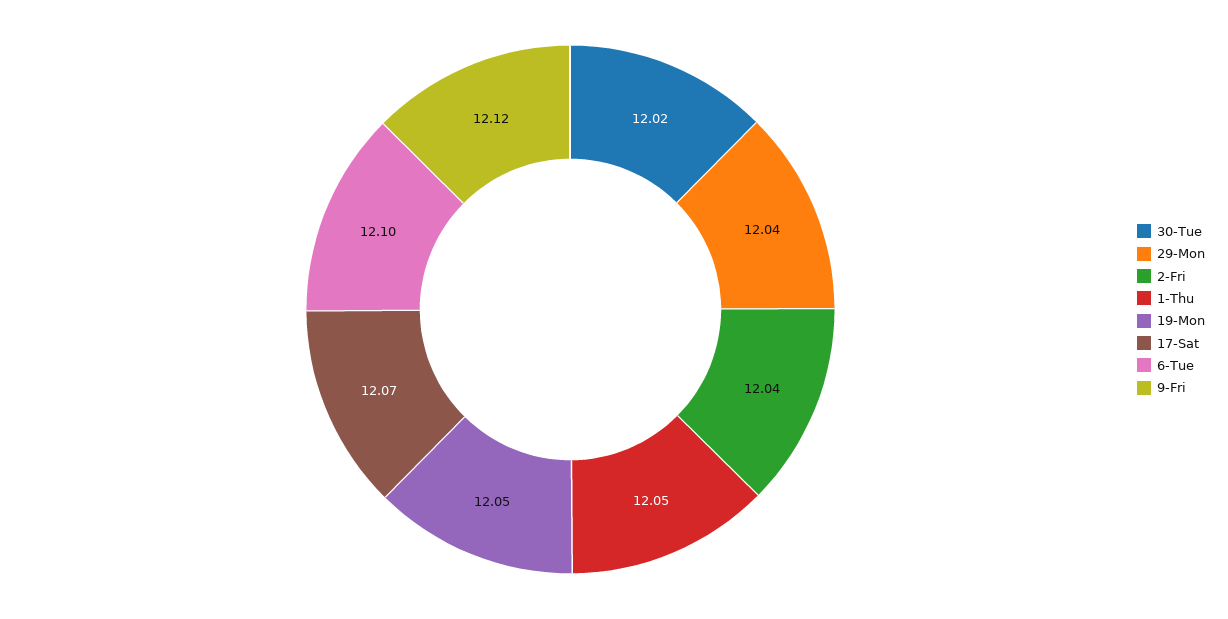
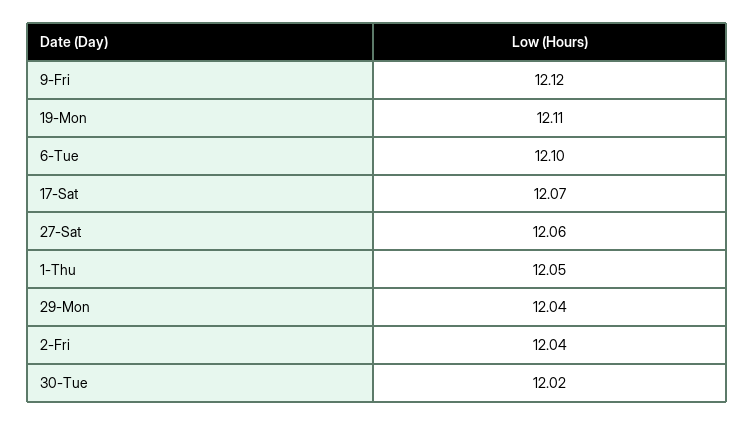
19-Mon: 12.05 -> 12.11
27-Sat: none -> 12.06

